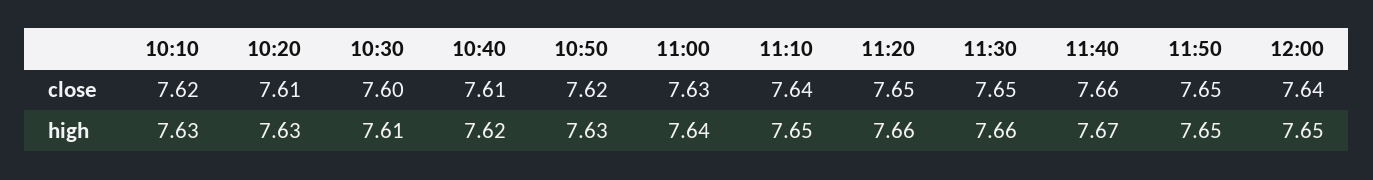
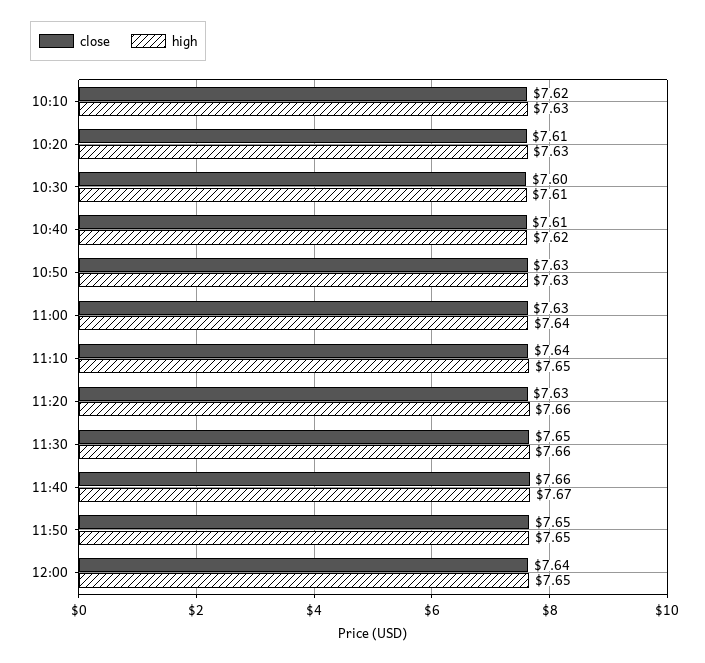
close, 10:50: 7.62 -> 7.63
close, 11:20: 7.65 -> 7.63

